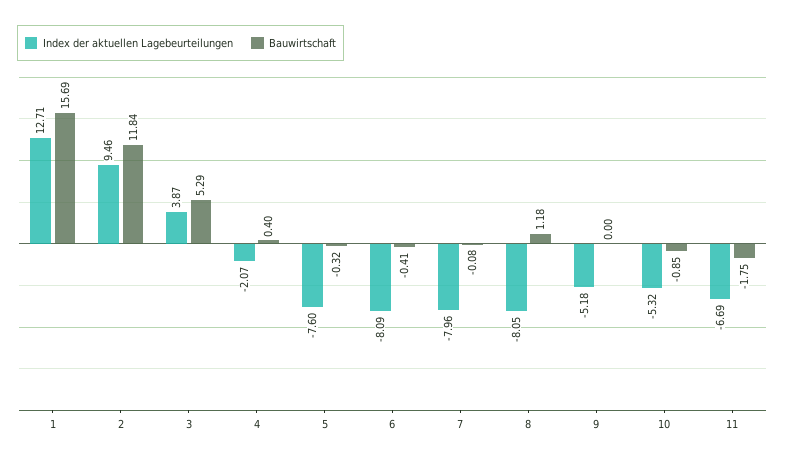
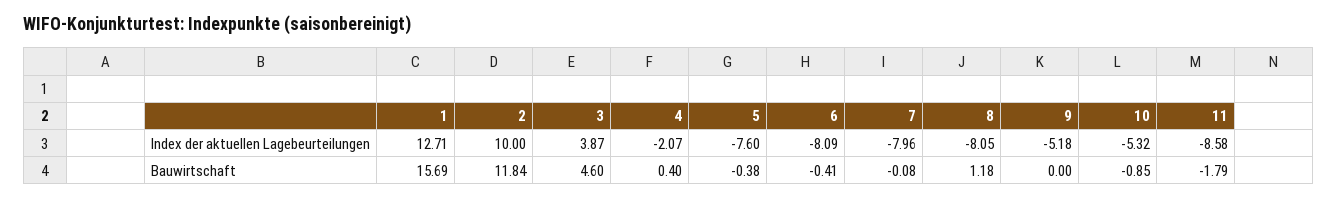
Index der aktuellen Lagebeurteilungen, 2: 9.46 -> 10
Bauwirtschaft, 3: 5.29 -> 4.6
Bauwirtschaft, 5: -0.32 -> -0.38
Index der aktuellen Lagebeurteilungen, 11: -6.69 -> -8.58
Bauwirtschaft, 11: -1.75 -> -1.79

